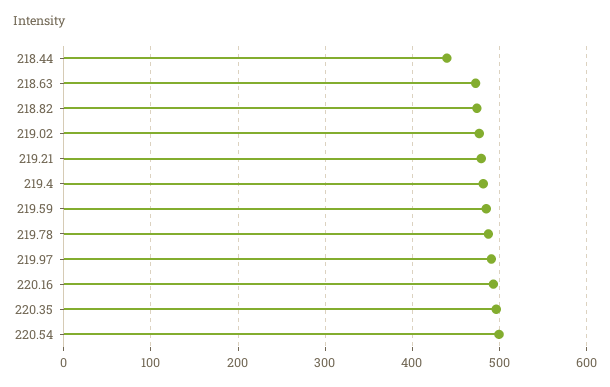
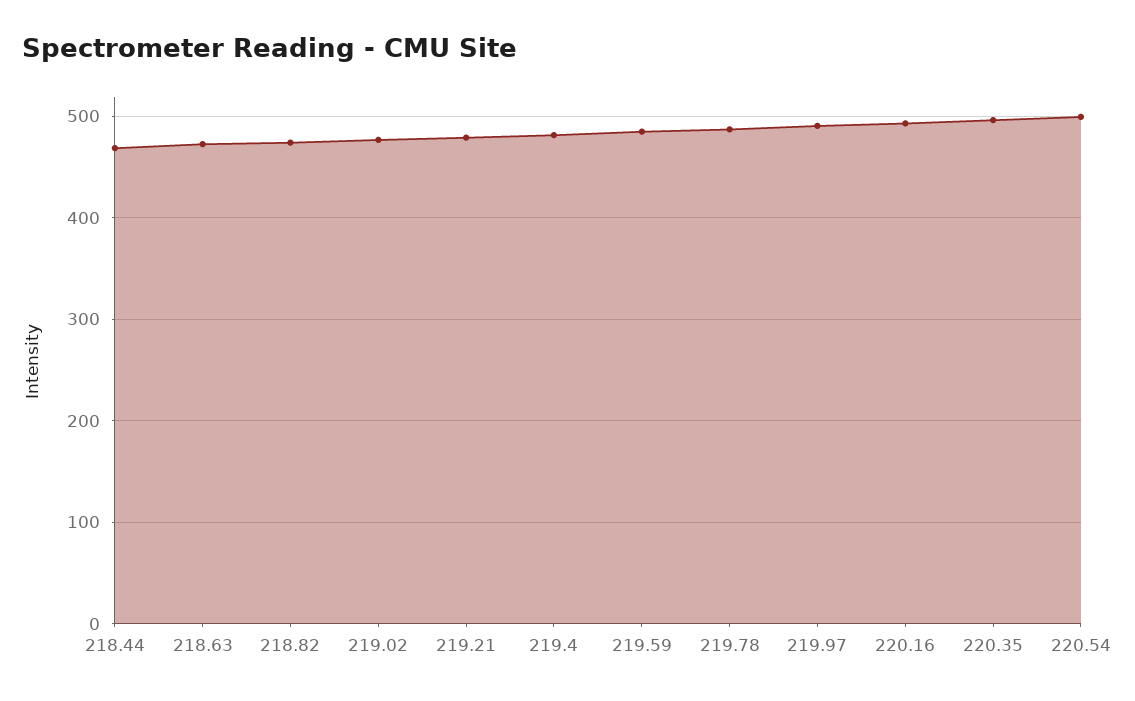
218.44: 440 -> 470

